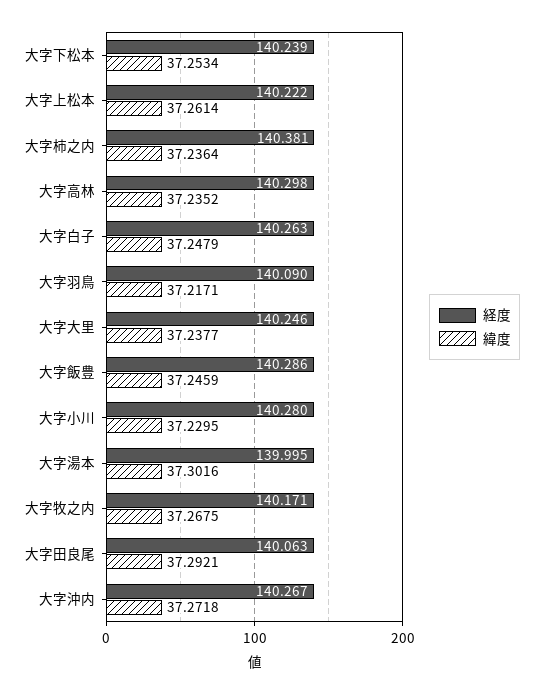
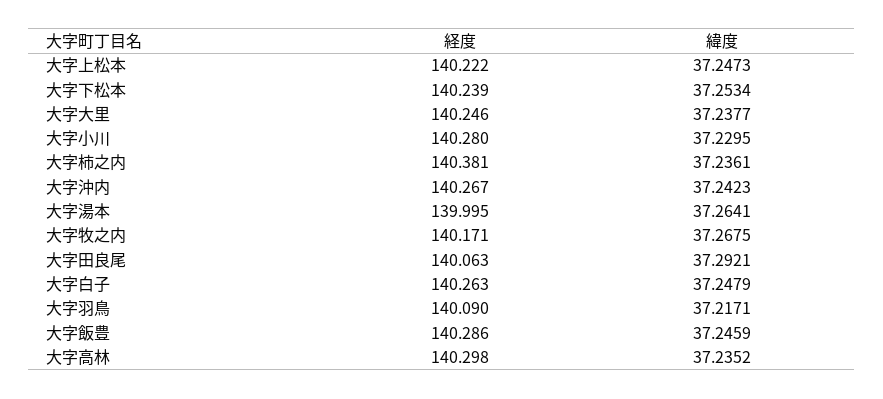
緯度, 大字上松本: 37.2614 -> 37.2473
緯度, 大字柿之内: 37.2364 -> 37.2361
緯度, 大字湯本: 37.3016 -> 37.2641
緯度, 大字沖内: 37.2718 -> 37.2423

